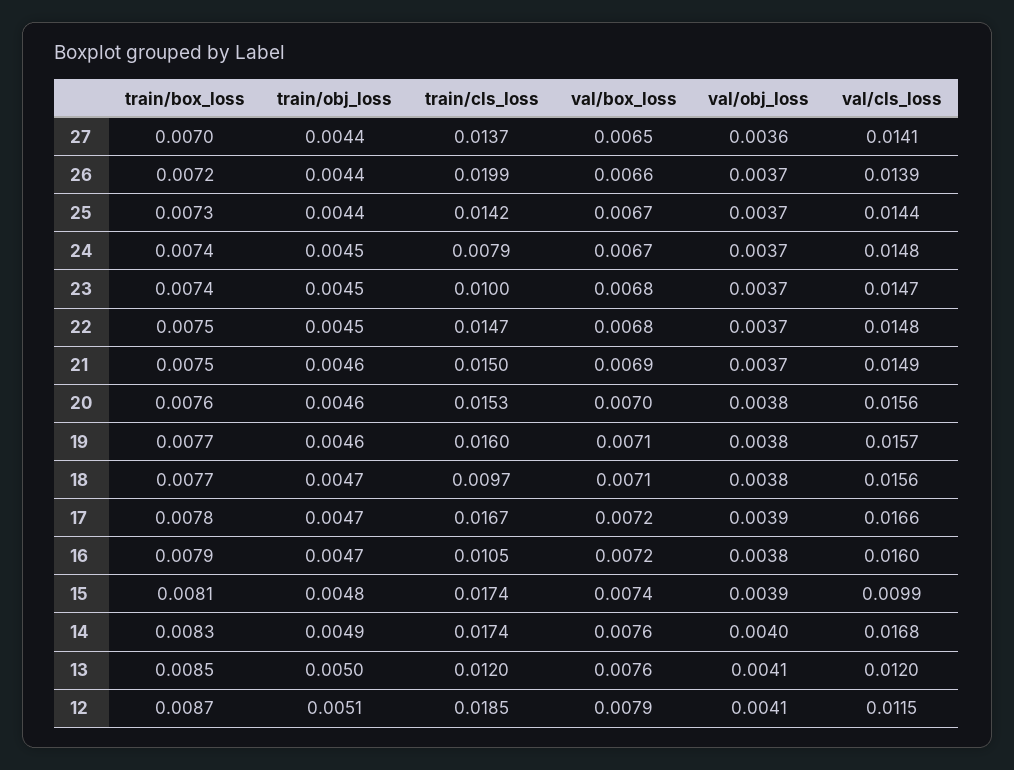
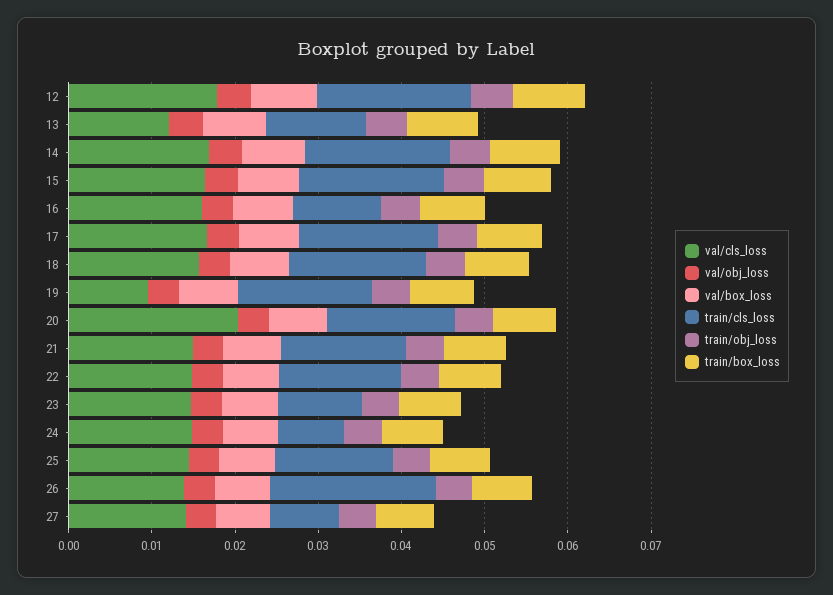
train/cls_loss, 27: 0.0137 -> 0.008
val/cls_loss, 20: 0.0156 -> 0.02
val/cls_loss, 19: 0.0157 -> 0.01
train/cls_loss, 18: 0.0097 -> 0.016
val/cls_loss, 15: 0.0099 -> 0.016
val/cls_loss, 12: 0.0115 -> 0.018

